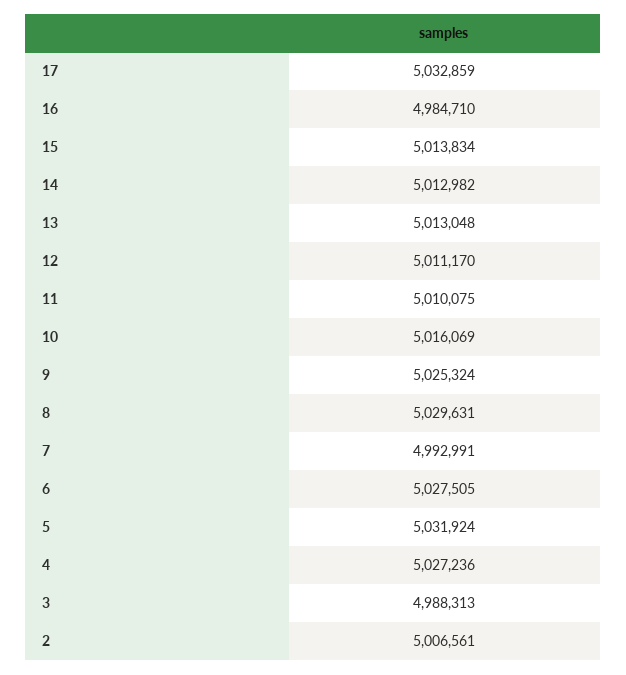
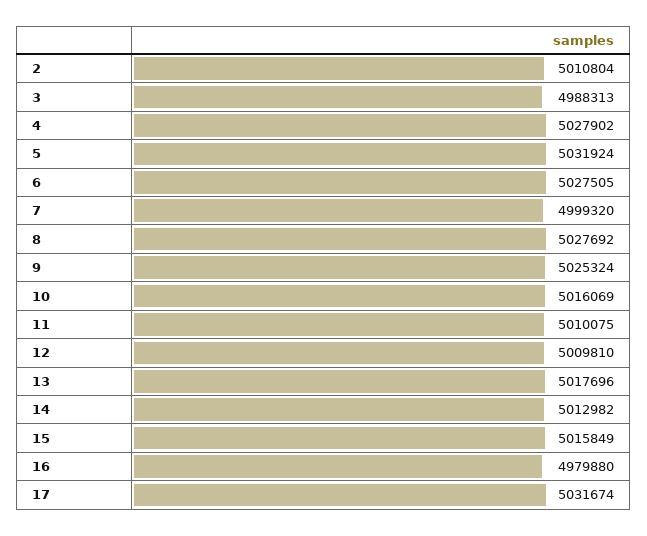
17: 5032859 -> 5031674
16: 4984710 -> 4979880
15: 5013834 -> 5015849
13: 5013048 -> 5017696
12: 5011170 -> 5009810
8: 5029631 -> 5027692
7: 4992991 -> 4999320
4: 5027236 -> 5027902
2: 5006561 -> 5010804

